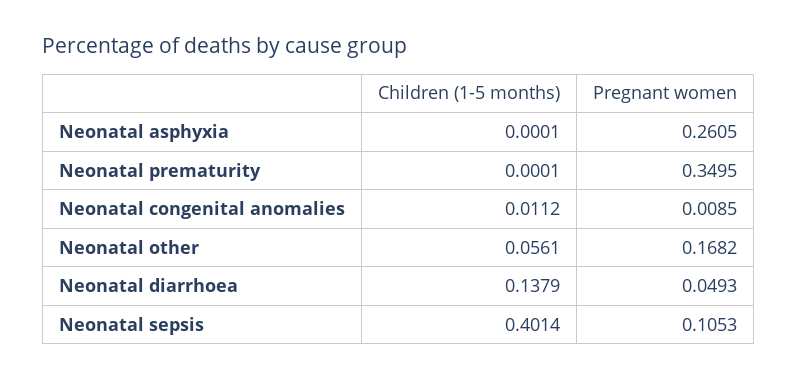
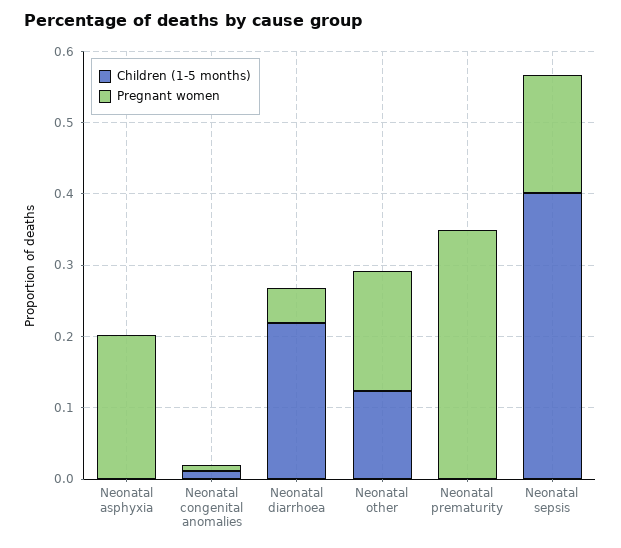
Pregnant women, Neonatal asphyxia: 0.2605 -> 0.2
Children (1-5 months), Neonatal other: 0.0561 -> 0.12
Children (1-5 months), Neonatal diarrhoea: 0.1379 -> 0.22
Pregnant women, Neonatal sepsis: 0.1053 -> 0.16

